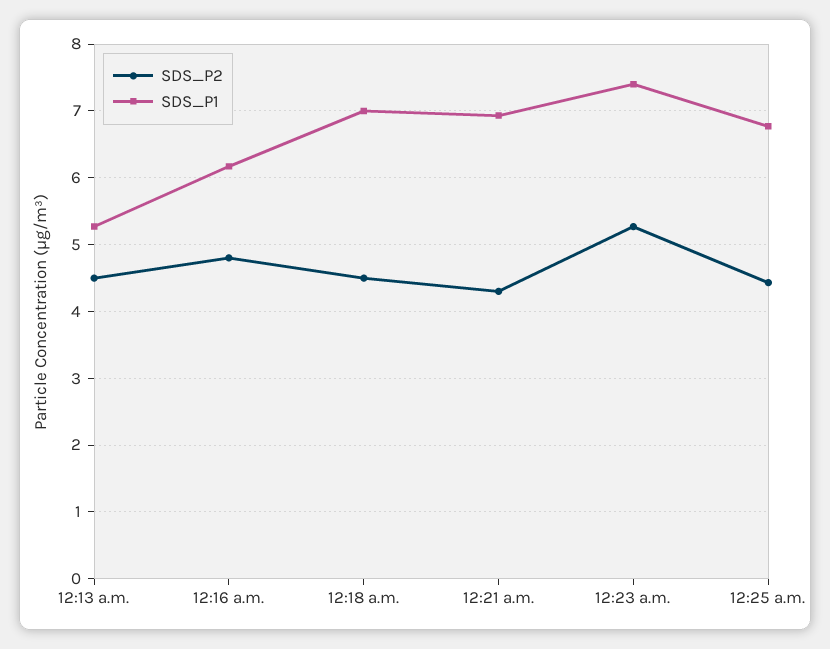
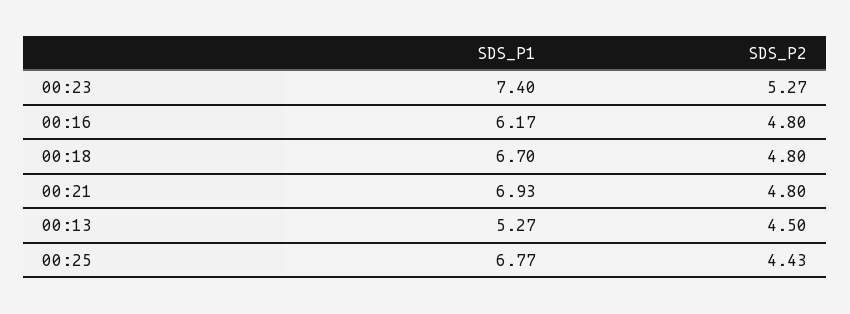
SDS_P2, 12:18 a.m.: 4.5 -> 4.8
SDS_P1, 12:18 a.m.: 7 -> 6.7
SDS_P2, 12:21 a.m.: 4.3 -> 4.8

